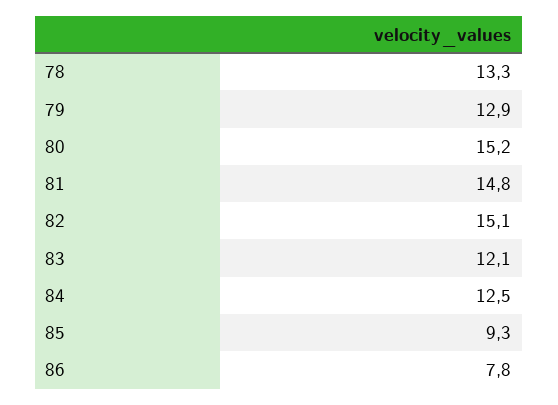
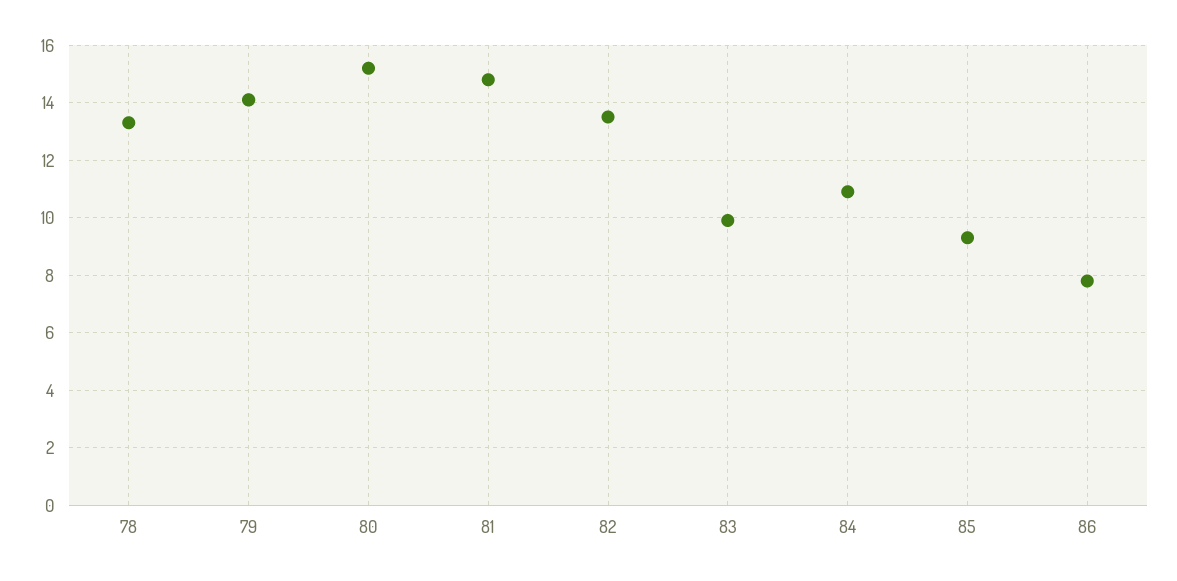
79: 12.9 -> 14
82: 15.1 -> 13.5
83: 12.1 -> 10
84: 12.5 -> 11

